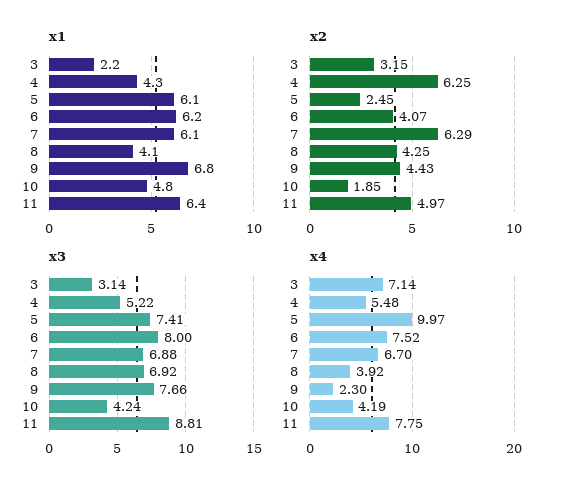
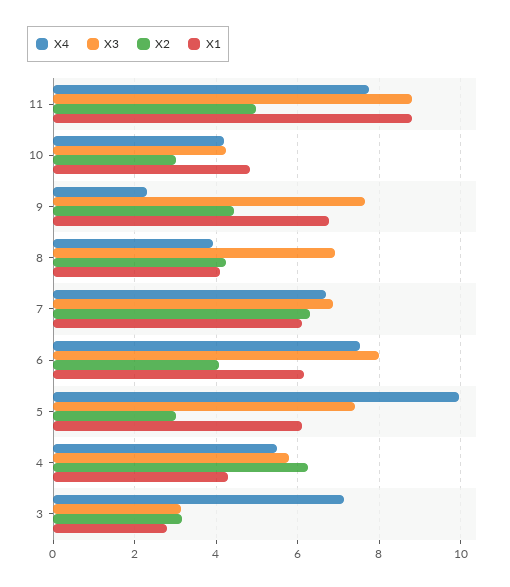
x1, 3: 2.2 -> 2.8
x1, 11: 6.4 -> 8.8
x2, 5: 2.45 -> 3
x2, 10: 1.85 -> 3
x3, 4: 5.22 -> 5.8

